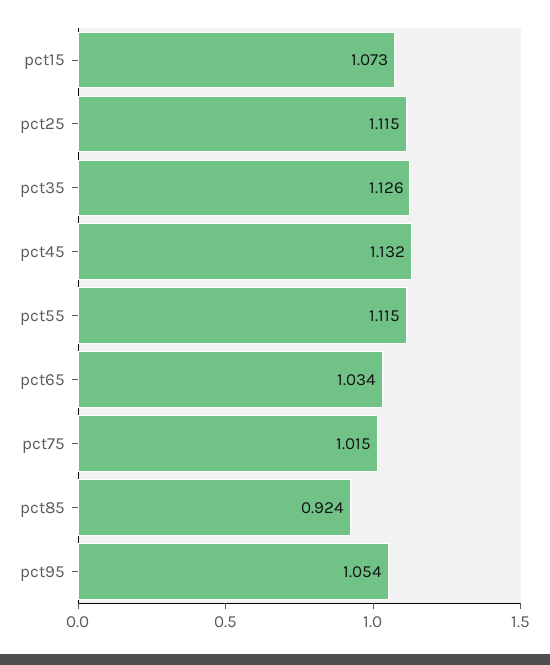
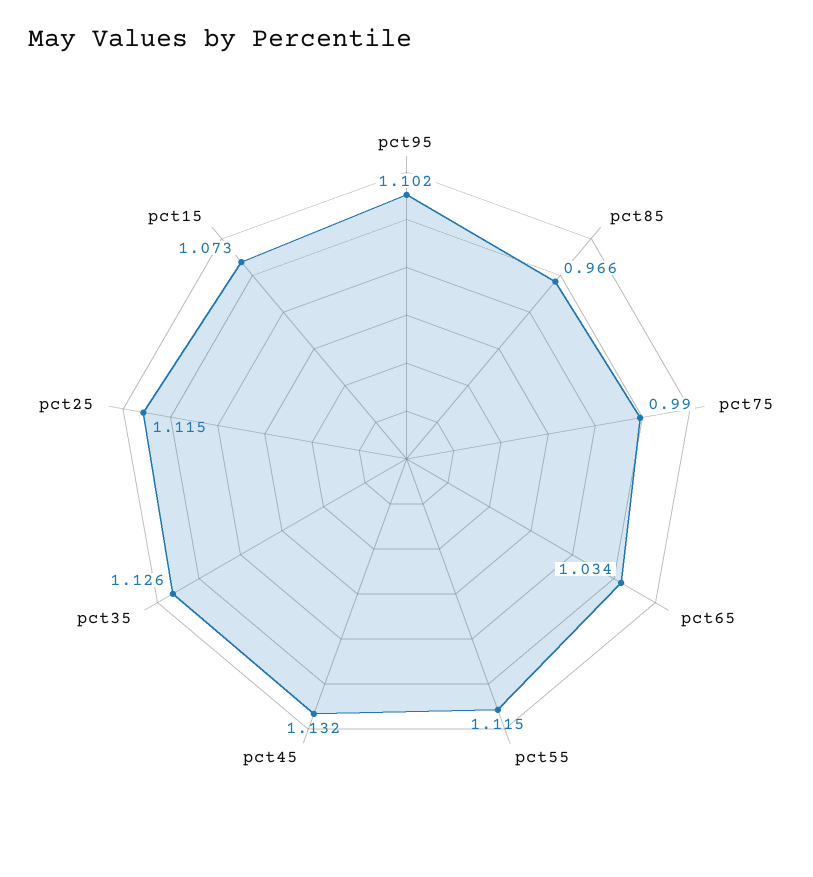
pct75: 1.015 -> 0.99
pct85: 0.924 -> 0.966
pct95: 1.054 -> 1.102

